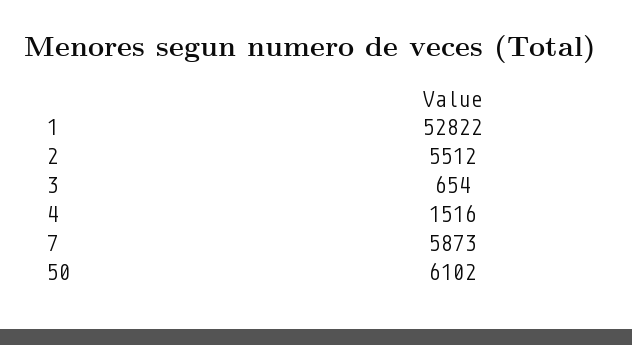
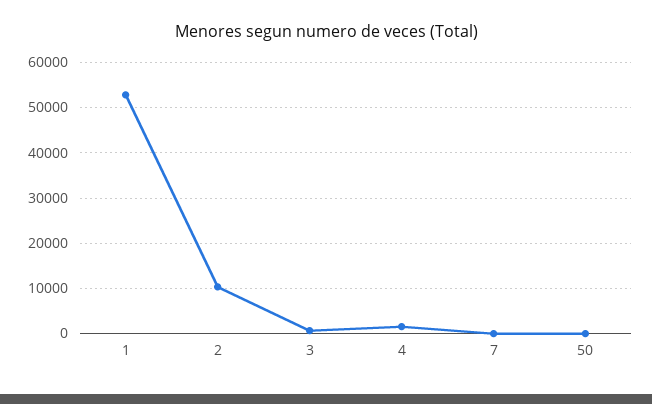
2: 5512 -> 10000
7: 5873 -> 0
50: 6102 -> 0

